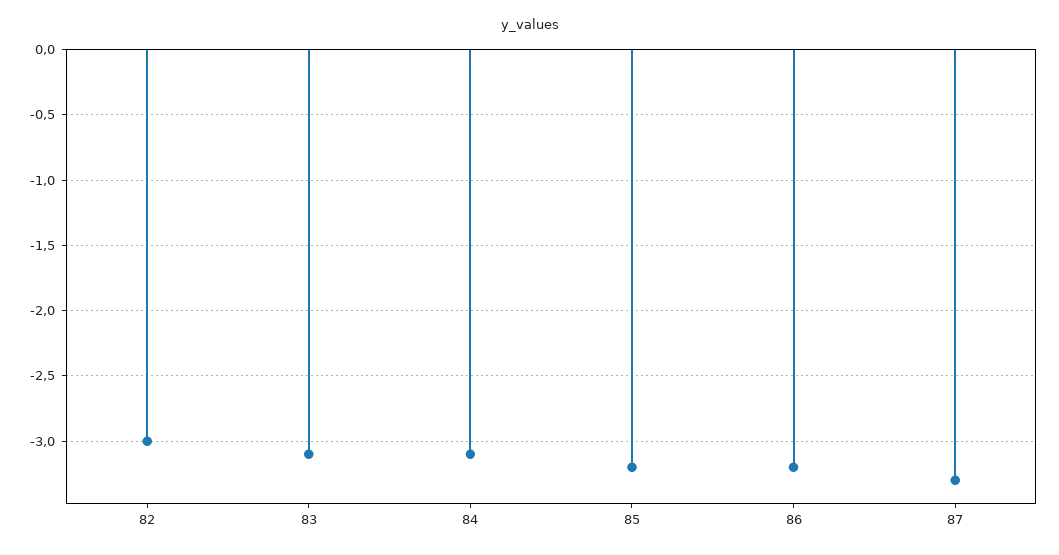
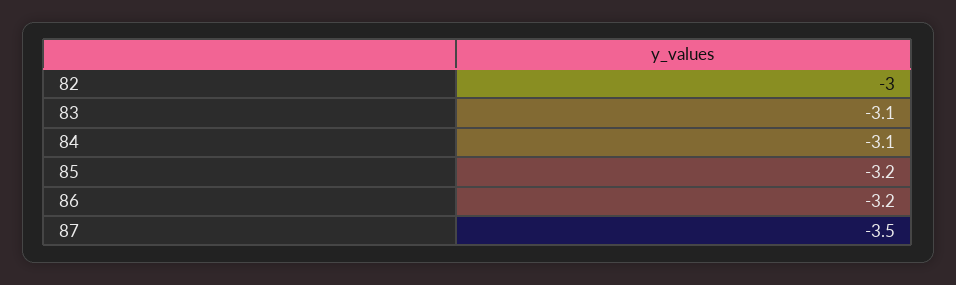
87: -3.3 -> -3.5

